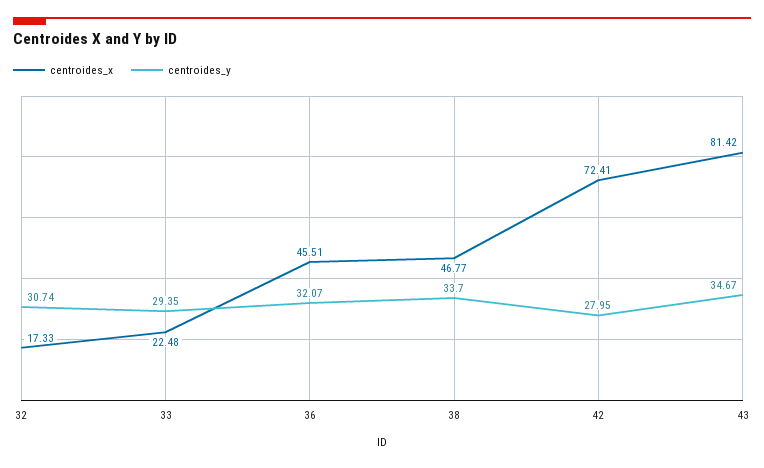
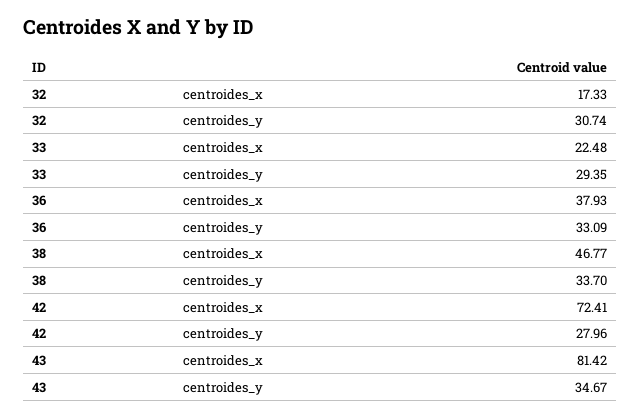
centroides_x, 36: 45.51 -> 37.93
centroides_y, 36: 32.07 -> 33.09
centroides_y, 42: 27.95 -> 27.96

